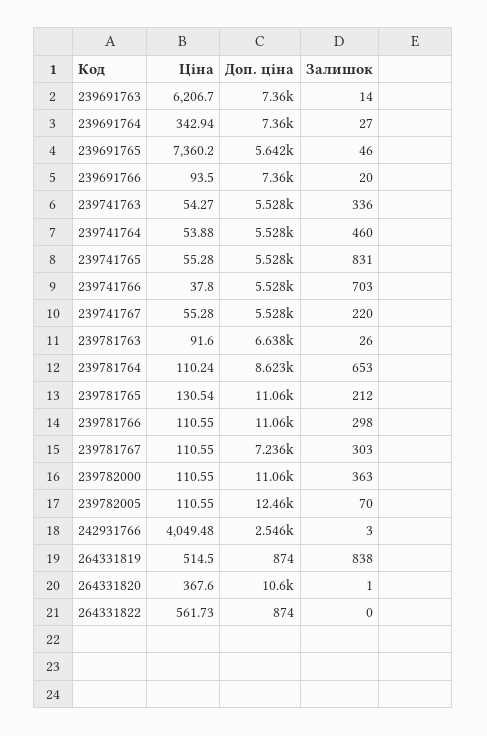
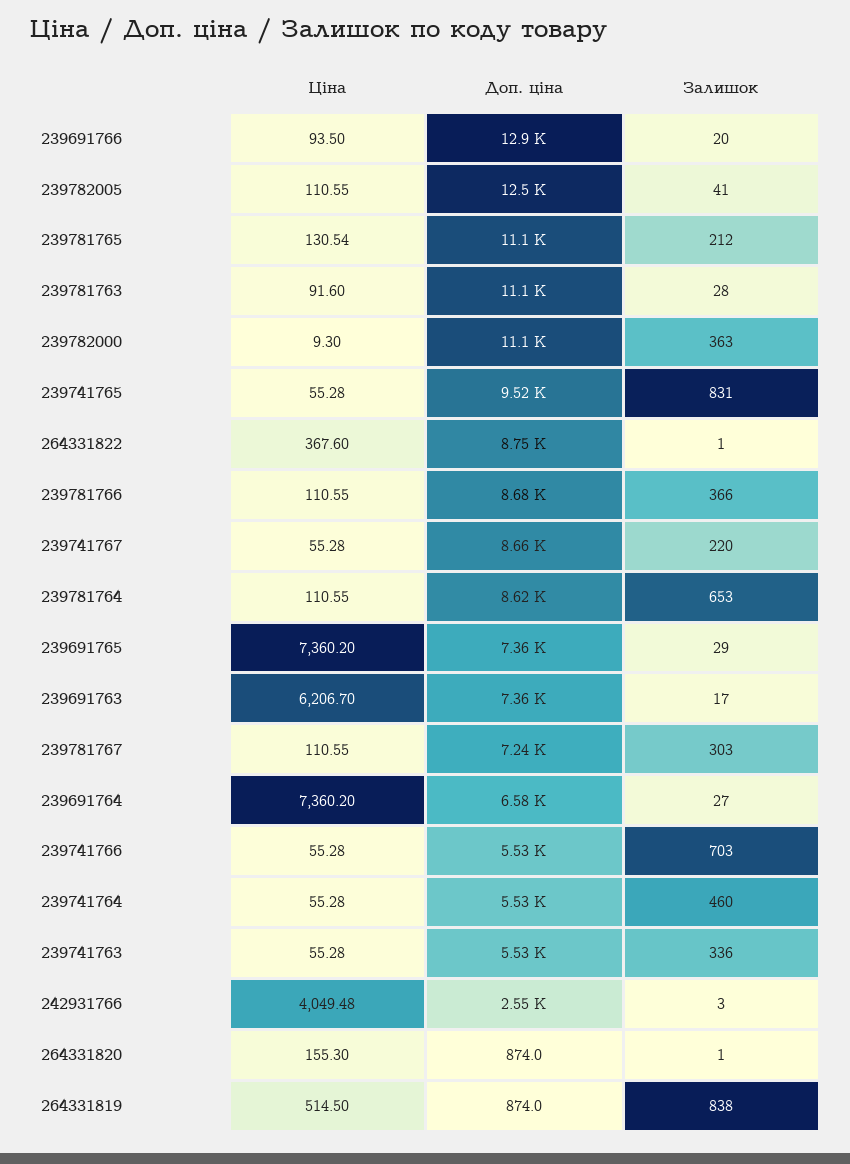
Залишок, 239691763: 14 -> 17
Ціна, 239691764: 342.94 -> 7360.2
Доп. ціна, 239691764: 7360 -> 6580
Доп. ціна, 239691765: 5642 -> 7360
Залишок, 239691765: 46 -> 29
Доп. ціна, 239691766: 7360 -> 12900
Ціна, 239741763: 54.27 -> 55.28
Ціна, 239741764: 53.88 -> 55.28
Доп. ціна, 239741765: 5528 -> 9520
Ціна, 239741766: 37.8 -> 55.28
Доп. ціна, 239741767: 5528 -> 8660
Доп. ціна, 239781763: 6638 -> 11100
Залишок, 239781763: 26 -> 28
Ціна, 239781764: 110.24 -> 110.55
Доп. ціна, 239781766: 11060 -> 8680
Залишок, 239781766: 298 -> 366
Ціна, 239782000: 110.55 -> 9.3
Залишок, 239782005: 70 -> 41
Ціна, 264331820: 367.6 -> 155.3
Доп. ціна, 264331820: 10600 -> 874
Ціна, 264331822: 561.73 -> 367.6
Доп. ціна, 264331822: 874 -> 8750
Залишок, 264331822: 0 -> 1

